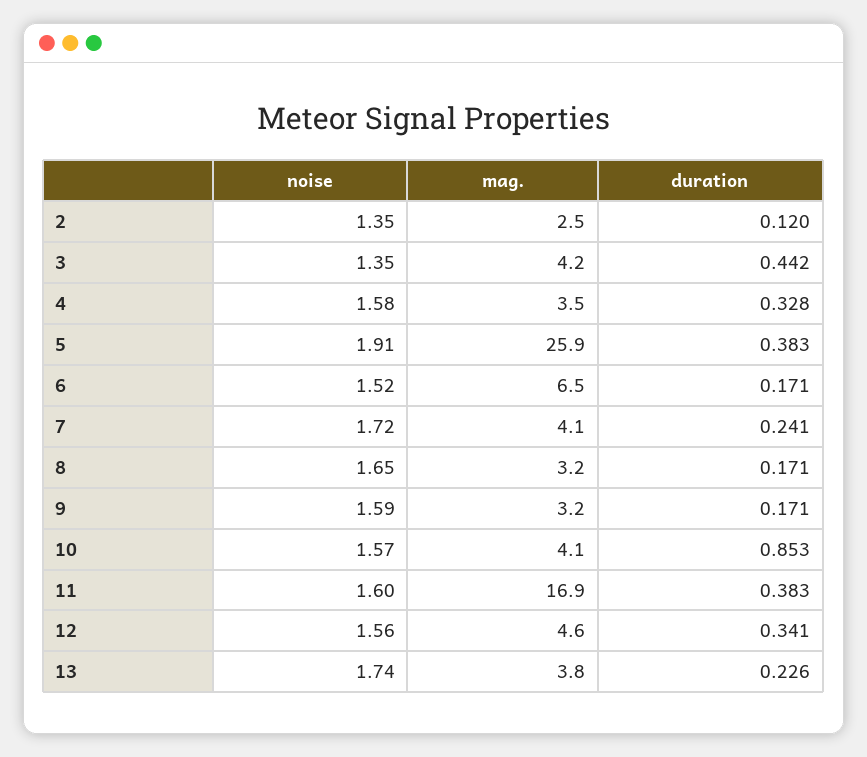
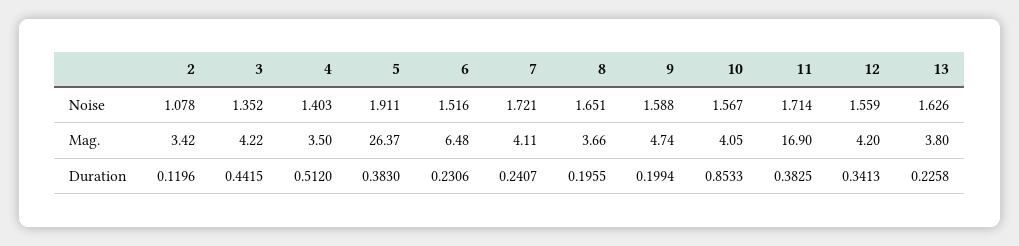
noise, 2: 1.35 -> 1.078
mag., 2: 2.5 -> 3.42
noise, 4: 1.58 -> 1.403
duration, 4: 0.328 -> 0.512
mag., 5: 25.9 -> 26.37
duration, 6: 0.171 -> 0.2306
mag., 8: 3.2 -> 3.66
duration, 8: 0.171 -> 0.1955
mag., 9: 3.2 -> 4.74
duration, 9: 0.171 -> 0.1994
noise, 11: 1.6 -> 1.714
mag., 12: 4.6 -> 4.2
noise, 13: 1.74 -> 1.626

